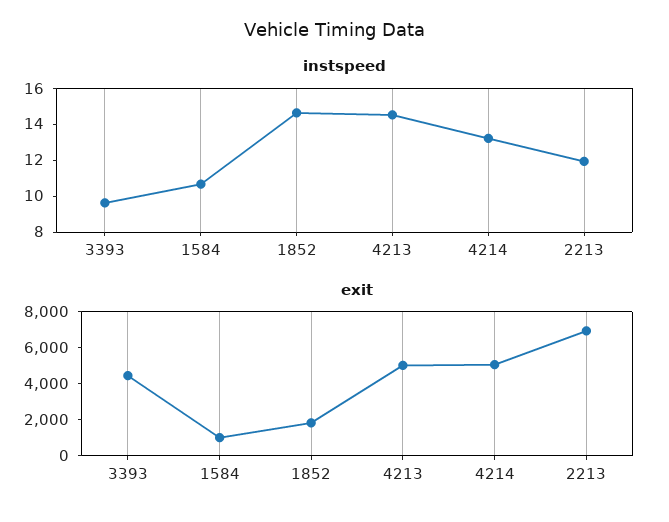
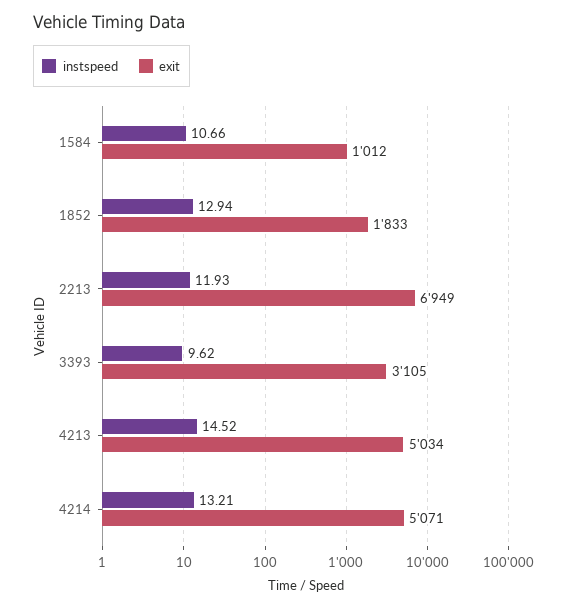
instspeed, 1852: 14.5 -> 12.94
exit, 3393: 4500 -> 3105

